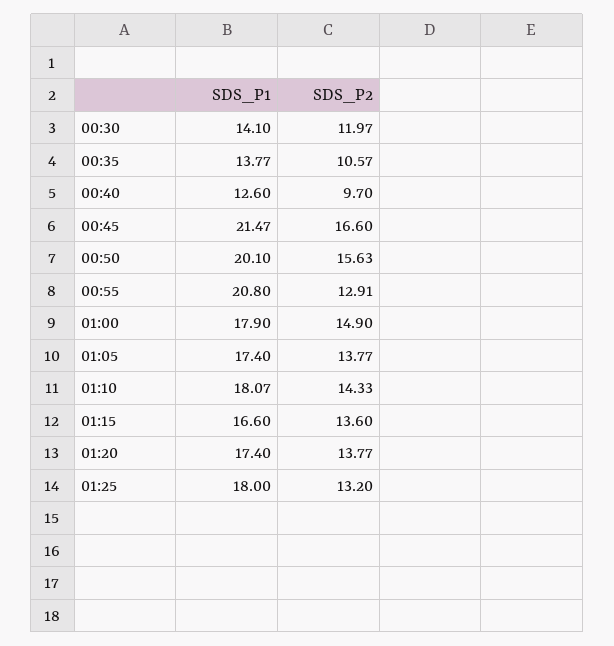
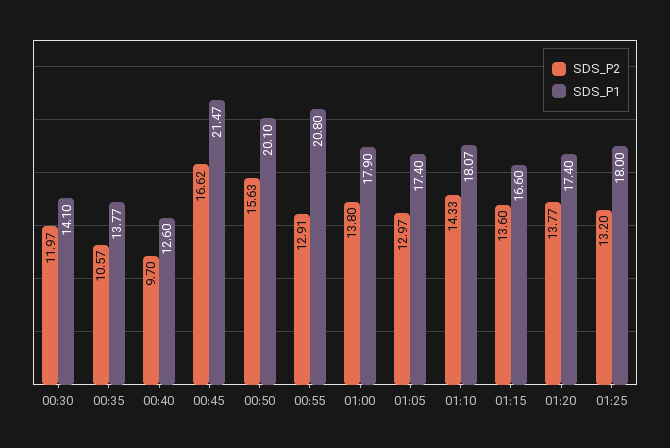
SDS_P2, 00:45: 16.6 -> 16.62
SDS_P2, 01:00: 14.9 -> 13.8
SDS_P2, 01:05: 13.77 -> 12.97

